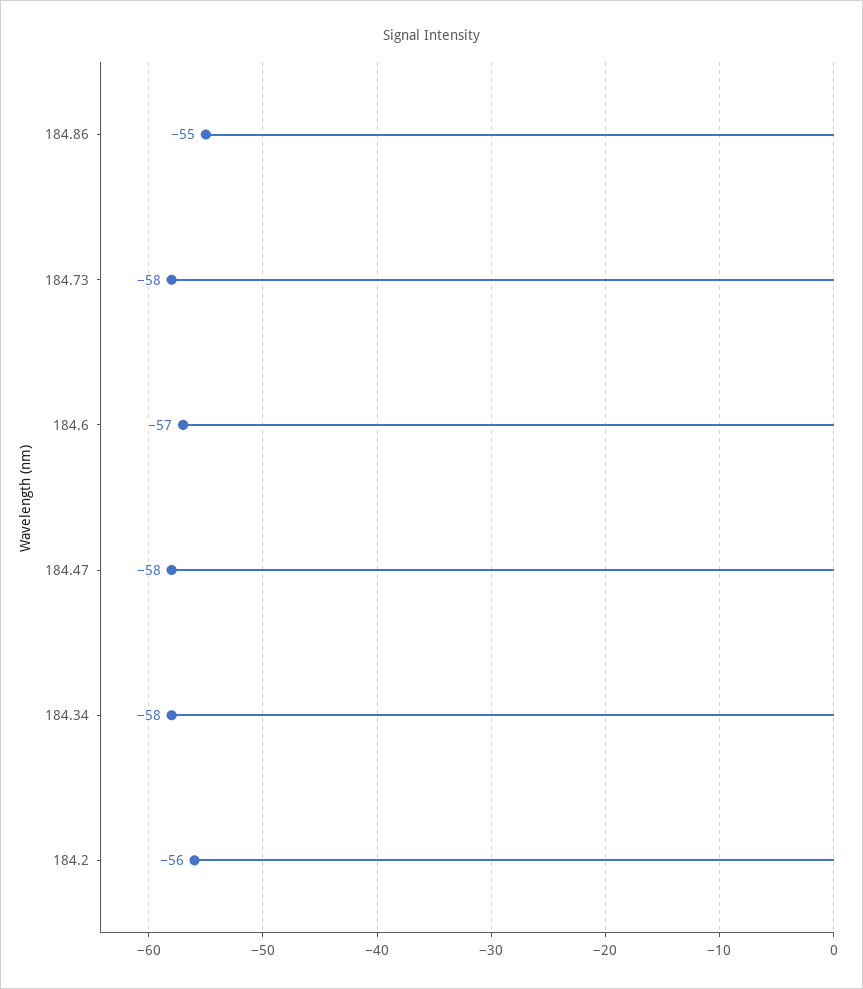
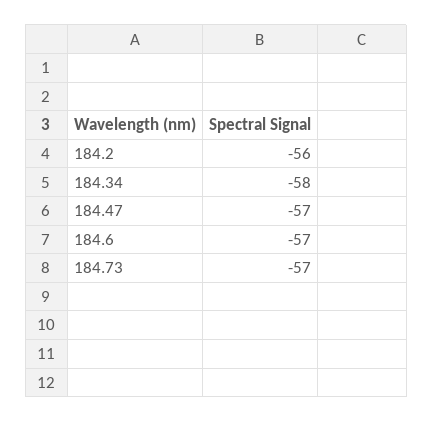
184.86: -55 -> none
184.73: -58 -> -57
184.47: -58 -> -57

